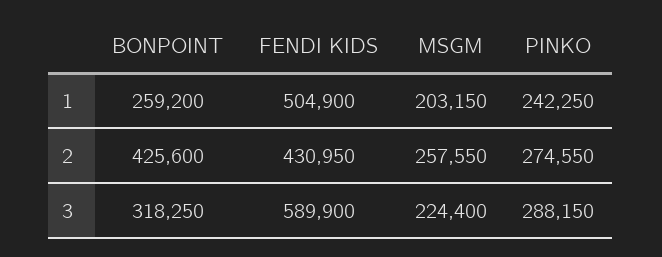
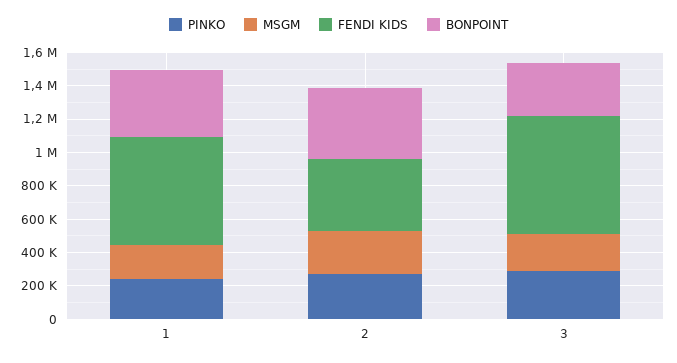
BONPOINT, 1: 259200 -> 400000
FENDI KIDS, 1: 504900 -> 650000
FENDI KIDS, 3: 589900 -> 700000

